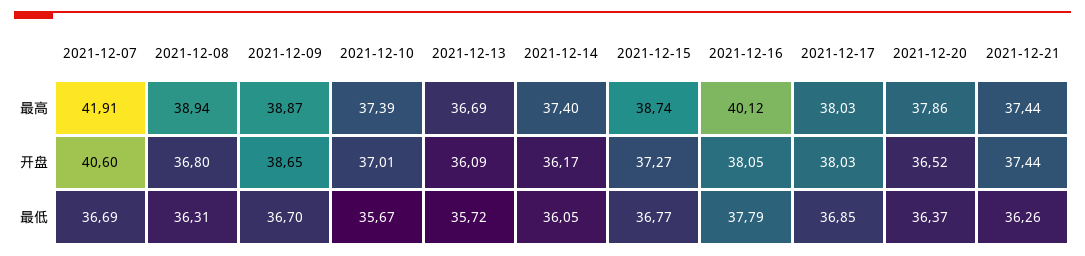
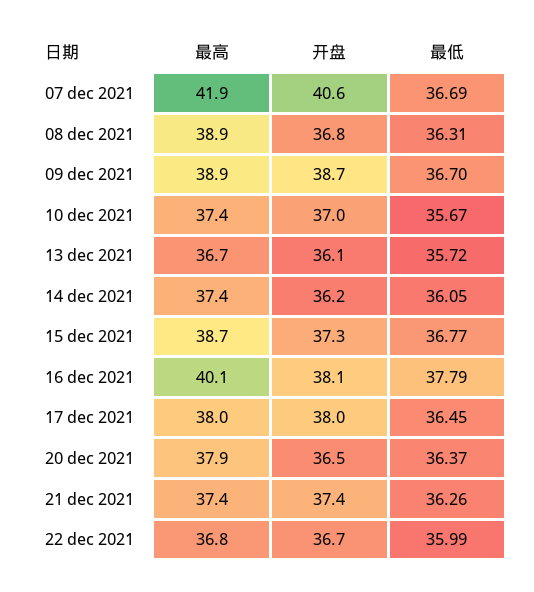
2021-12-17, 最低: 36.85 -> 36.45
22 dec 2021, 最高: none -> 36.8
22 dec 2021, 开盘: none -> 36.7
22 dec 2021, 最低: none -> 35.99

